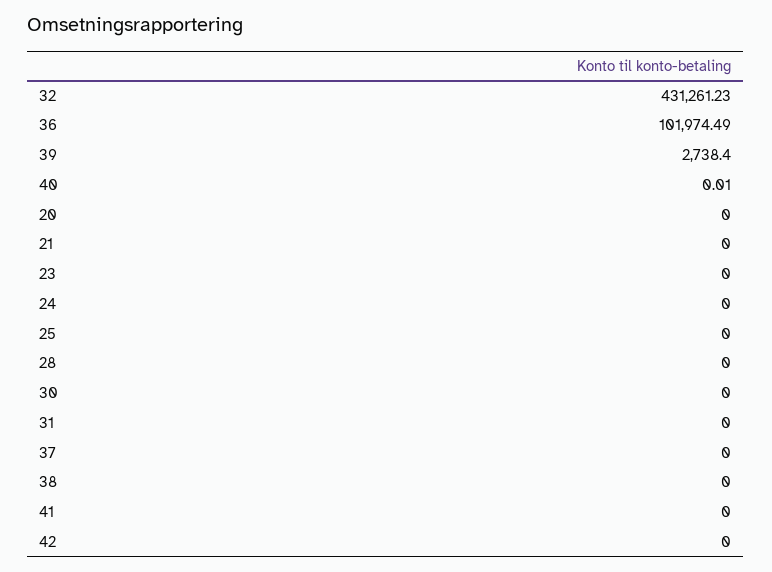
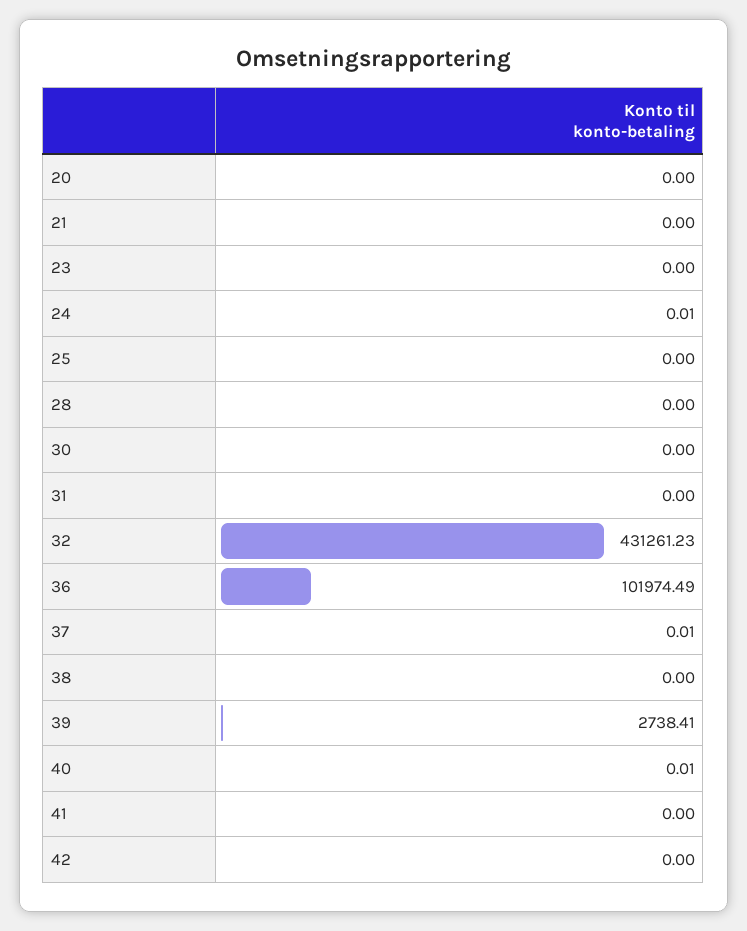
39: 2738.4 -> 2738.41
24: 0 -> 0.01
37: 0 -> 0.01

